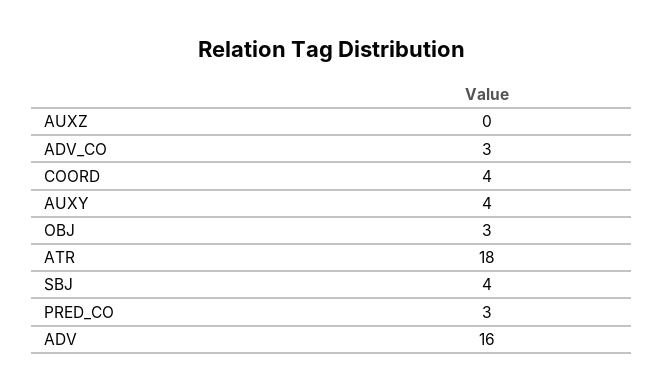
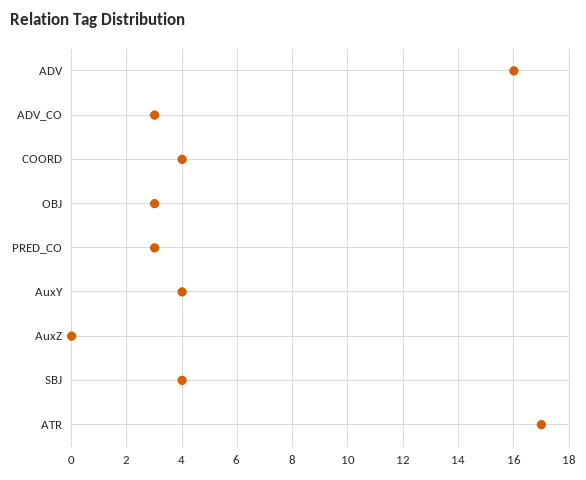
ATR: 18 -> 17

